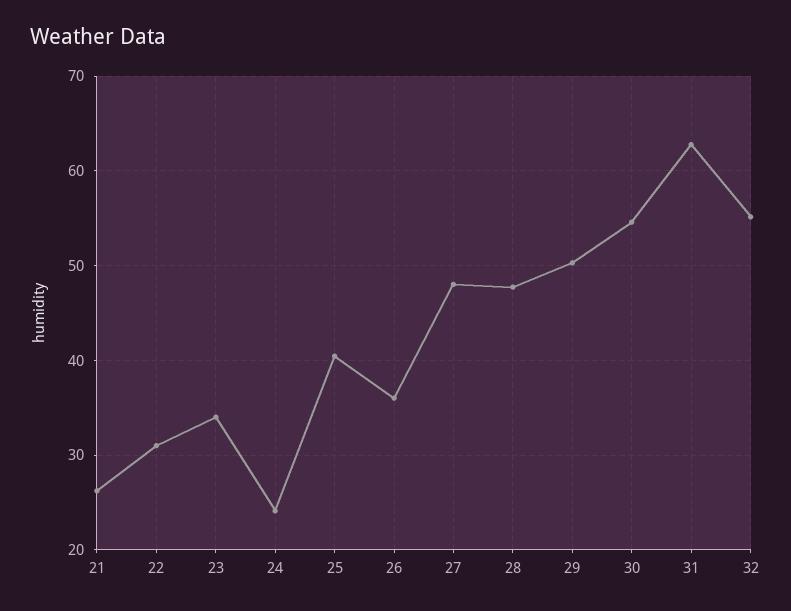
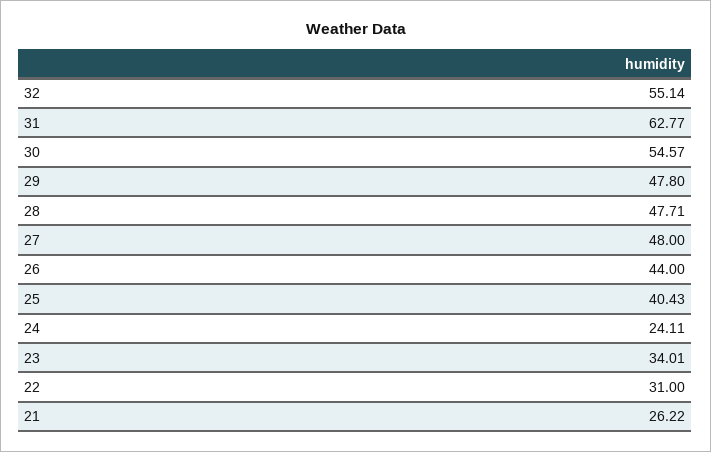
26: 36 -> 44
29: 50 -> 47.8

